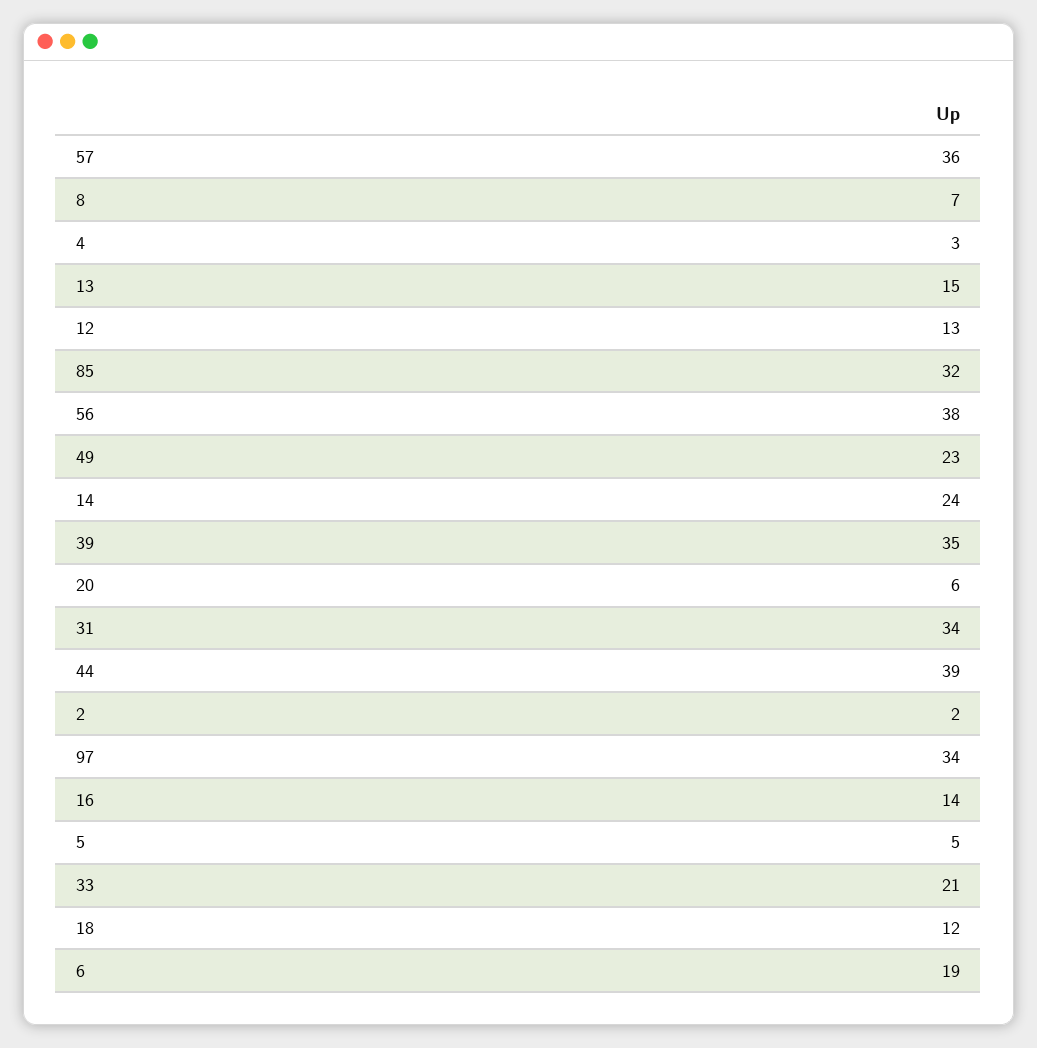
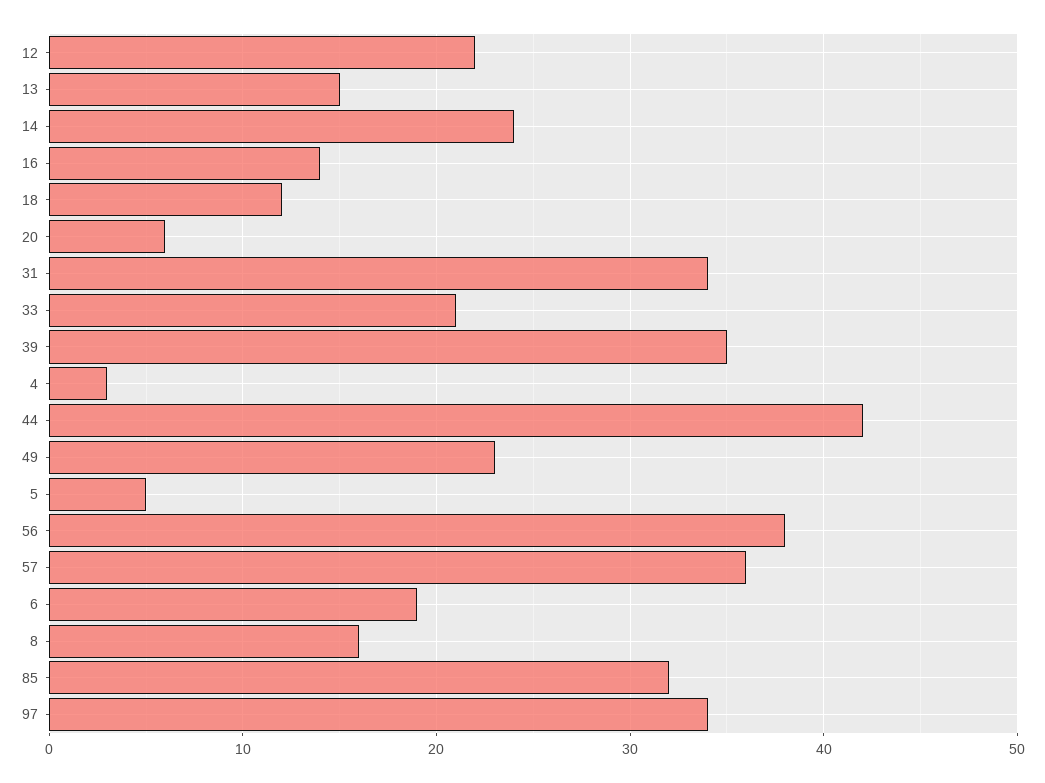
8: 7 -> 16
12: 13 -> 22
44: 39 -> 42
2: 2 -> none

